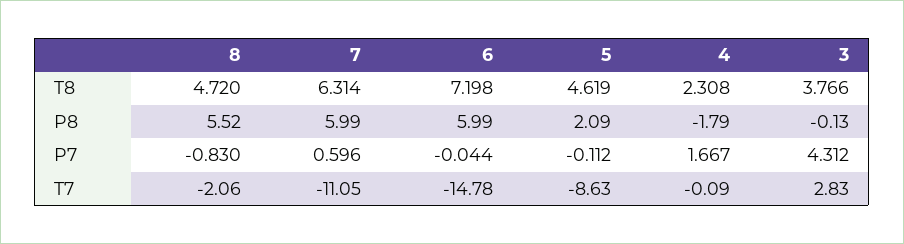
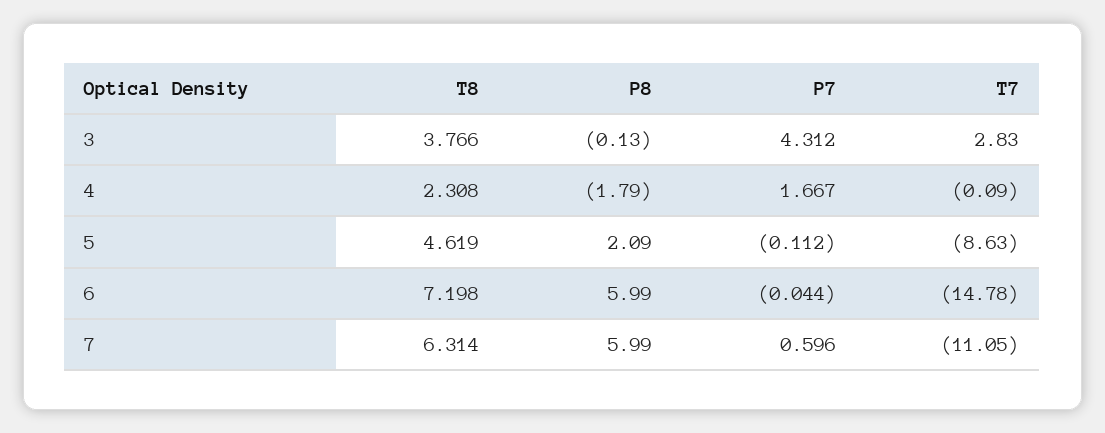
8, T8: 4.72 -> none
8, P8: 5.52 -> none
8, P7: -0.83 -> none
8, T7: -2.06 -> none

